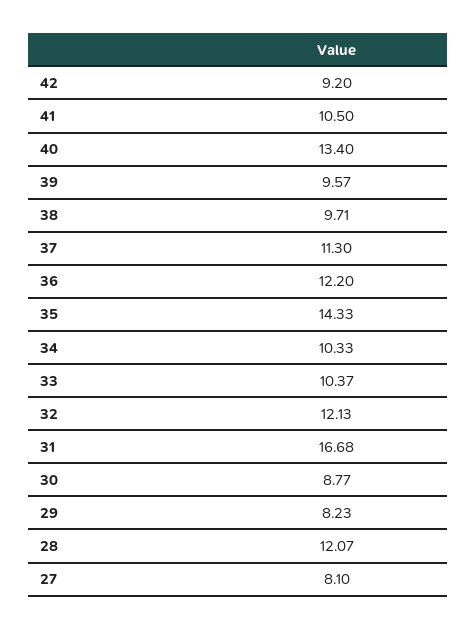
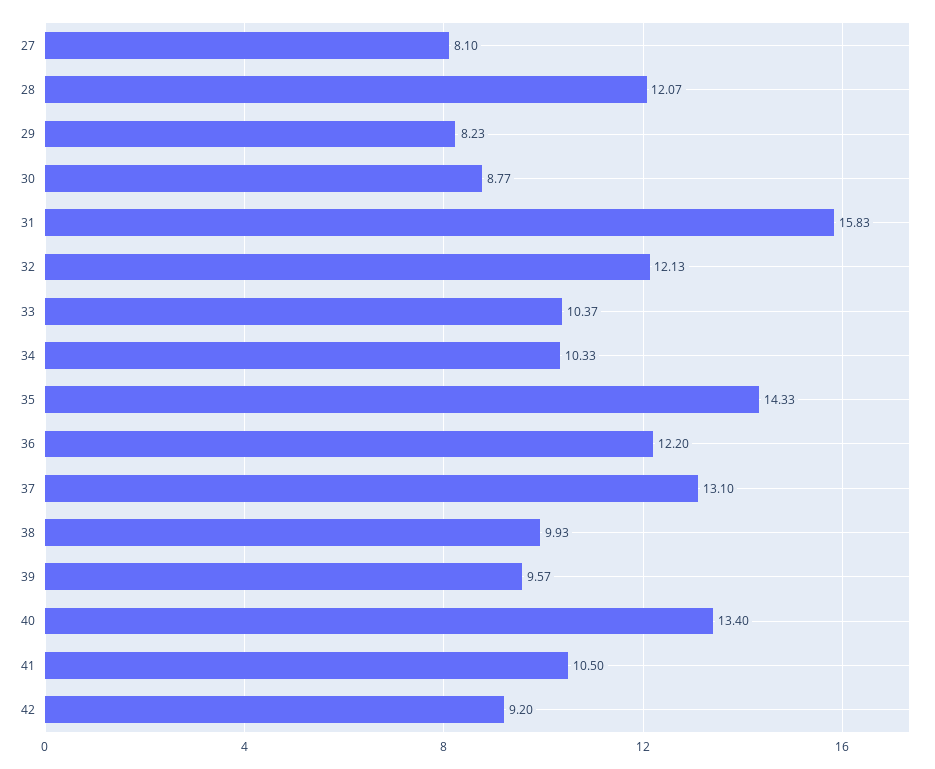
38: 9.71 -> 9.93
37: 11.3 -> 13.1
31: 16.68 -> 15.83

